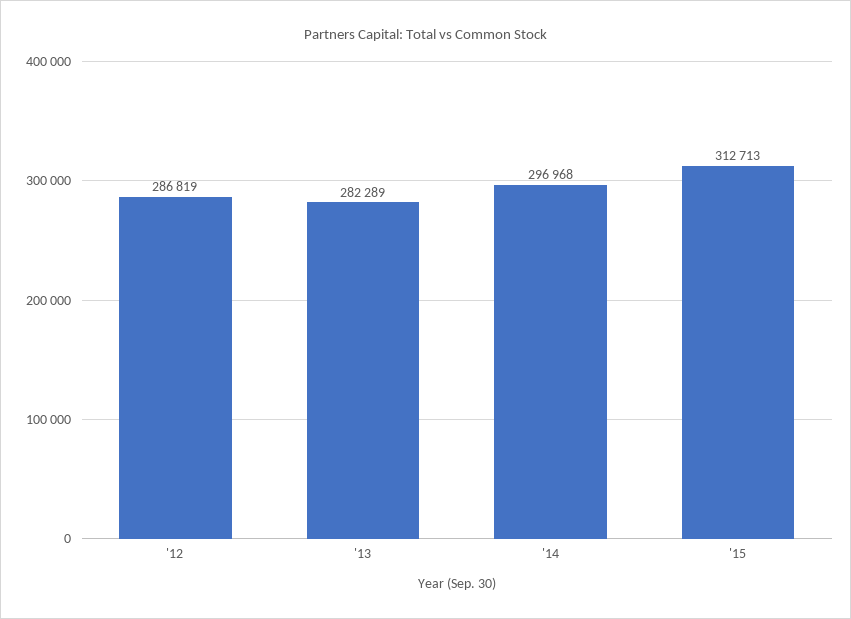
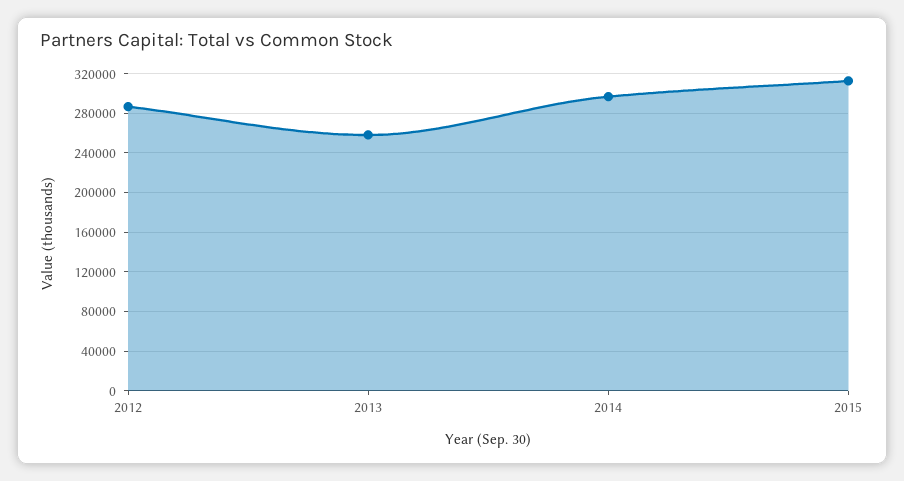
'13: 282289 -> 260000

